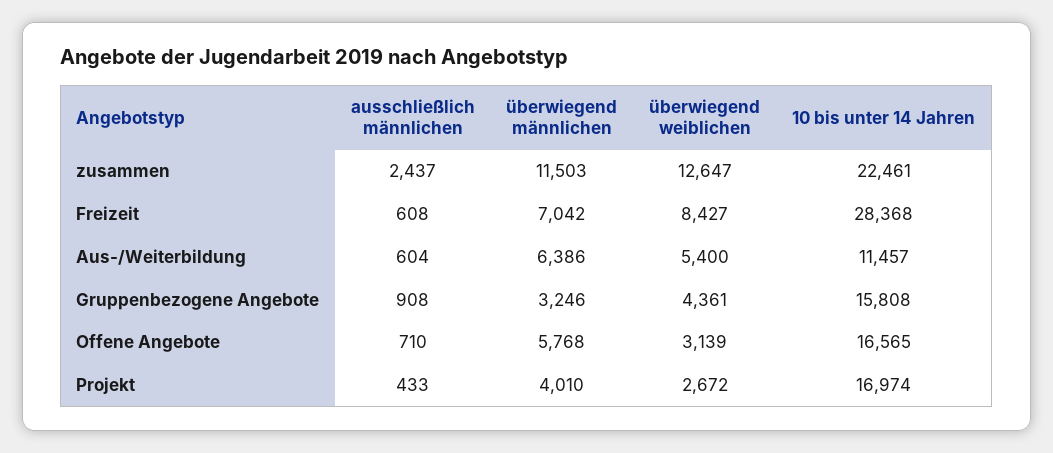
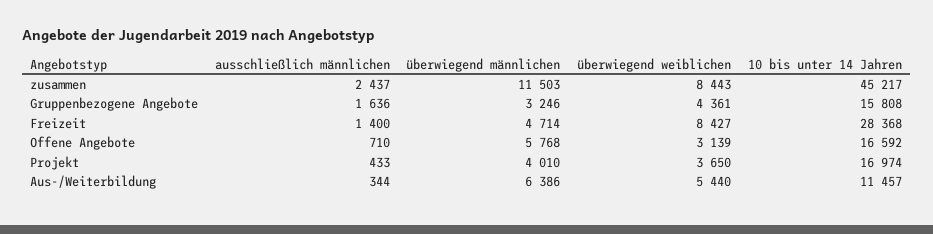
überwiegend weiblichen, zusammen: 12647 -> 8443
10 bis unter 14 Jahren, zusammen: 22461 -> 45217
ausschließlich männlichen, Freizeit: 608 -> 1400
überwiegend männlichen, Freizeit: 7042 -> 4714
ausschließlich männlichen, Aus-/Weiterbildung: 604 -> 344
überwiegend weiblichen, Aus-/Weiterbildung: 5400 -> 5440
ausschließlich männlichen, Gruppenbezogene Angebote: 908 -> 1636
10 bis unter 14 Jahren, Offene Angebote: 16565 -> 16592
überwiegend weiblichen, Projekt: 2672 -> 3650

